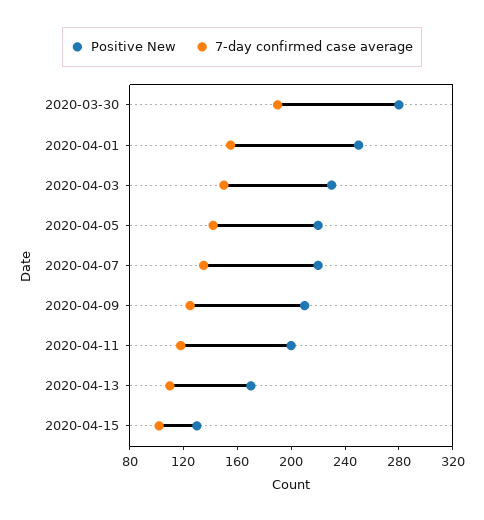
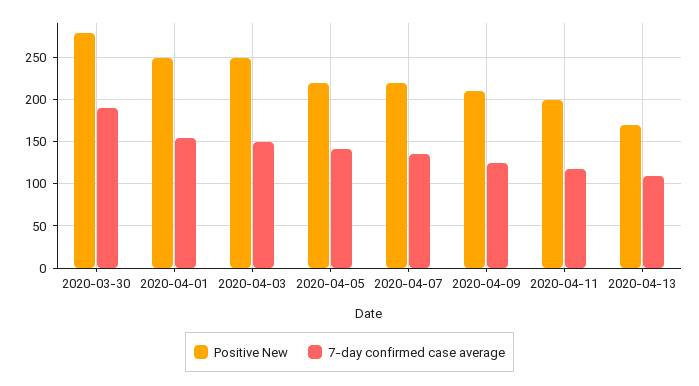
Positive New, 2020-04-03: 230 -> 250
Positive New, 2020-04-15: 130 -> none
7-day confirmed case average, 2020-04-15: 100 -> none

